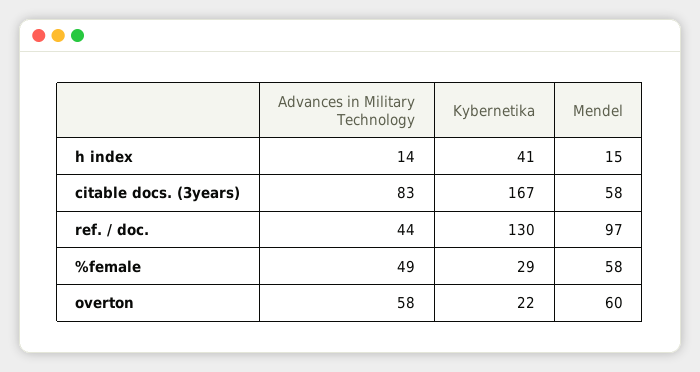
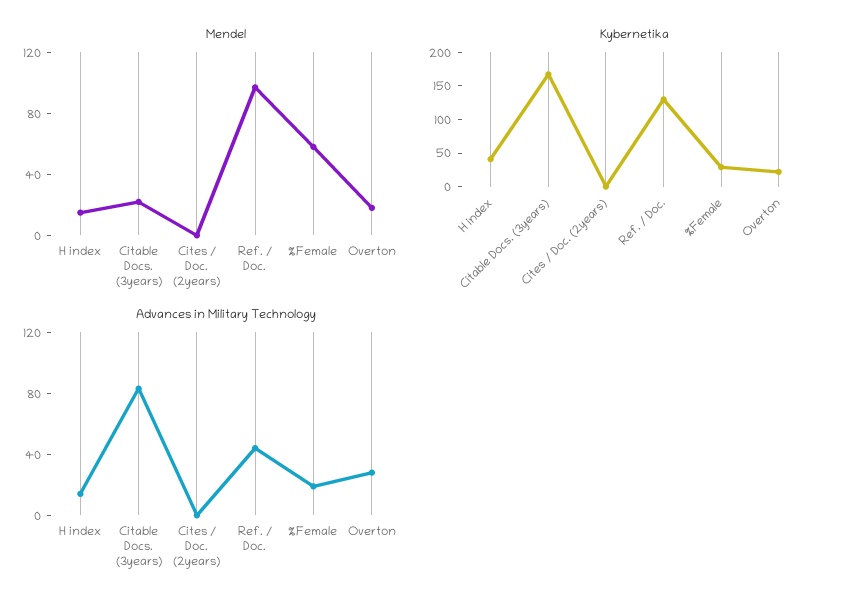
Mendel, citable docs. (3years): 58 -> 20
Advances in Military Technology, %female: 49 -> 20
Advances in Military Technology, overton: 58 -> 30
Mendel, overton: 60 -> 20
Mendel, Cites / Doc. (2years): none -> 0
Kybernetika, Cites / Doc. (2years): none -> 0
Advances in Military Technology, Cites / Doc. (2years): none -> 0

